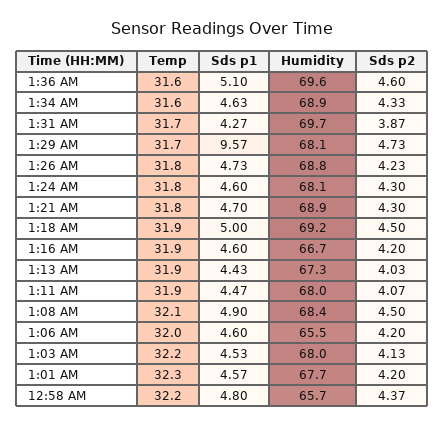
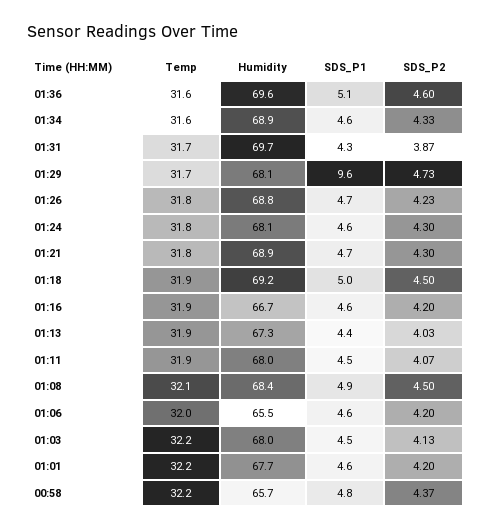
Temp, 1:01 AM: 32.3 -> 32.2

